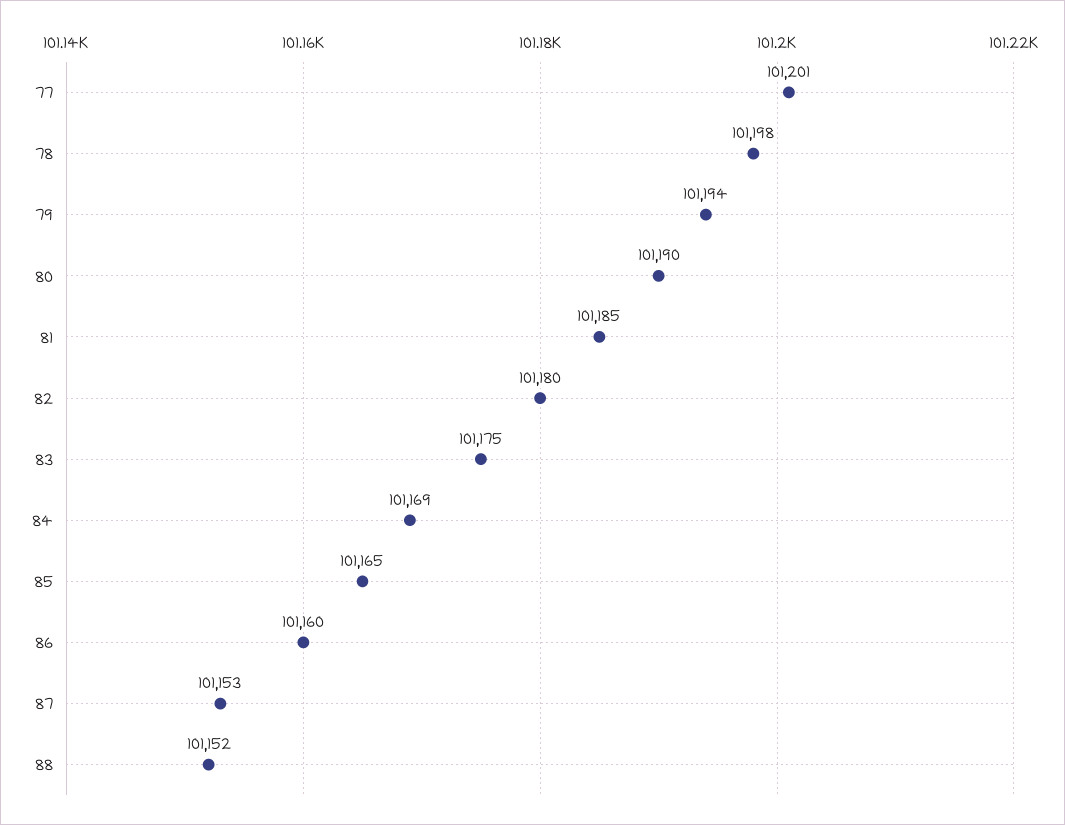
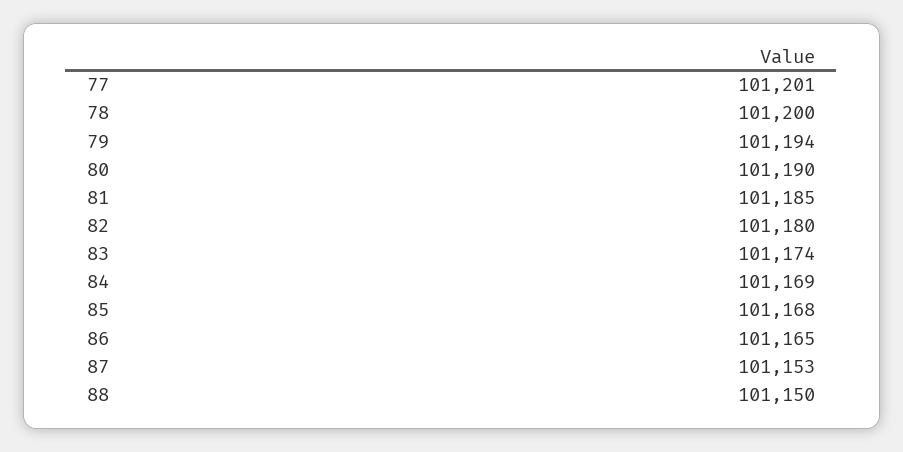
78: 101198 -> 101200
83: 101175 -> 101174
85: 101165 -> 101168
86: 101160 -> 101165
88: 101152 -> 101150

